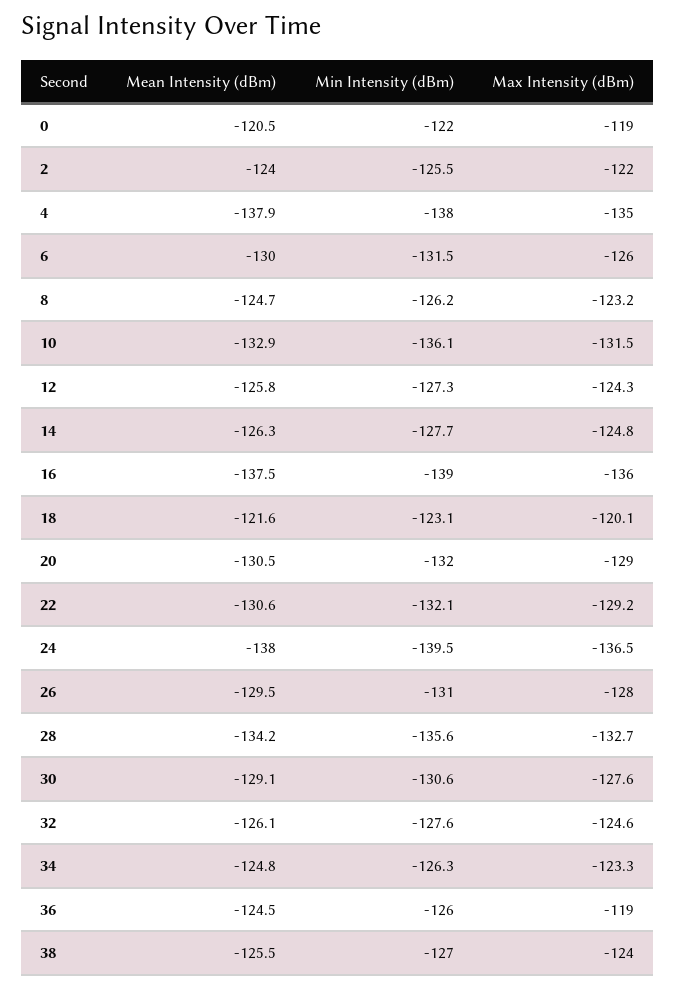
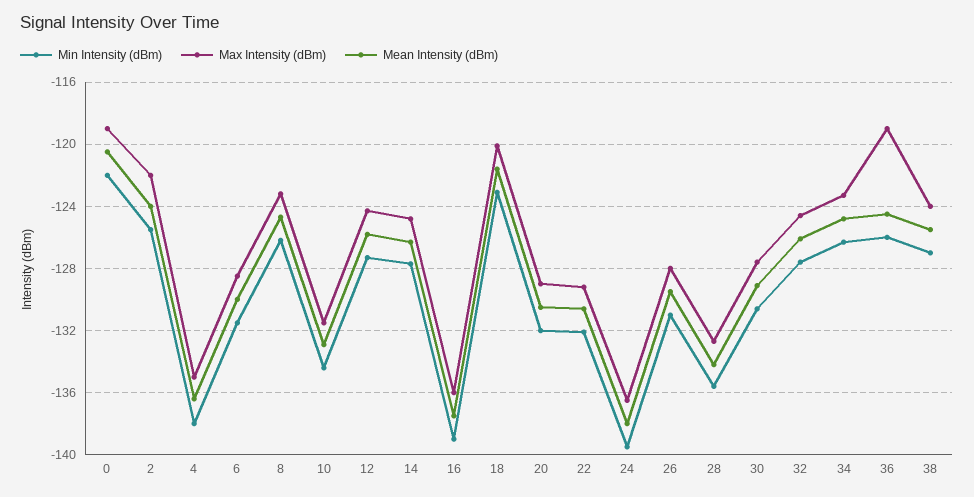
Mean Intensity (dBm), 4: -137.9 -> -136.5
Max Intensity (dBm), 6: -126 -> -128.5
Min Intensity (dBm), 10: -136.1 -> -134.5

